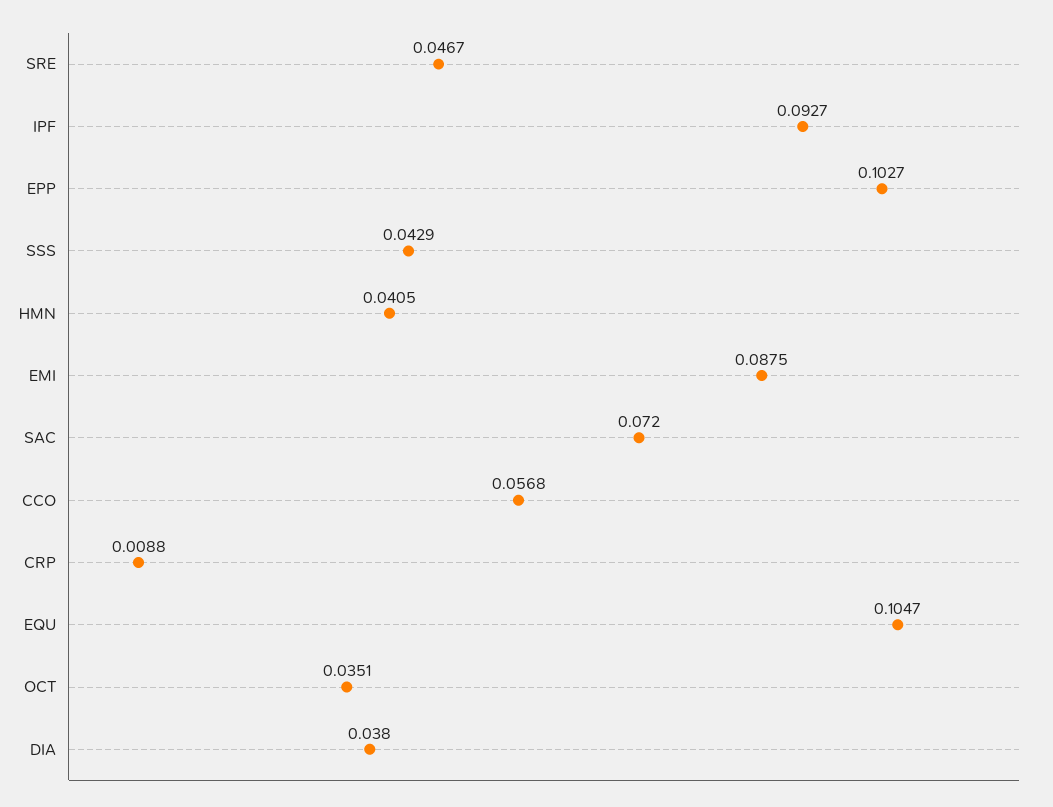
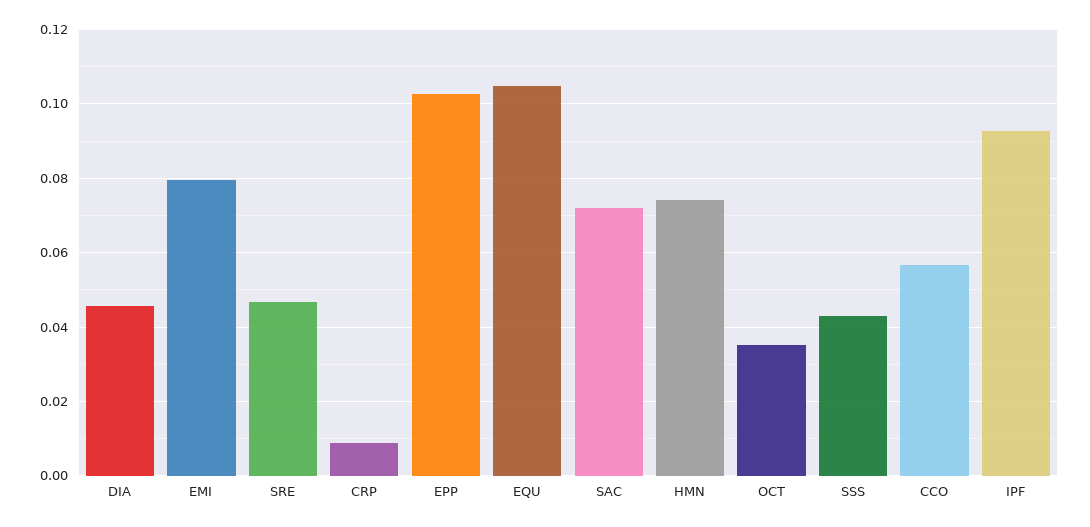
HMN: 0.0405 -> 0.074
EMI: 0.0875 -> 0.08
DIA: 0.038 -> 0.046

